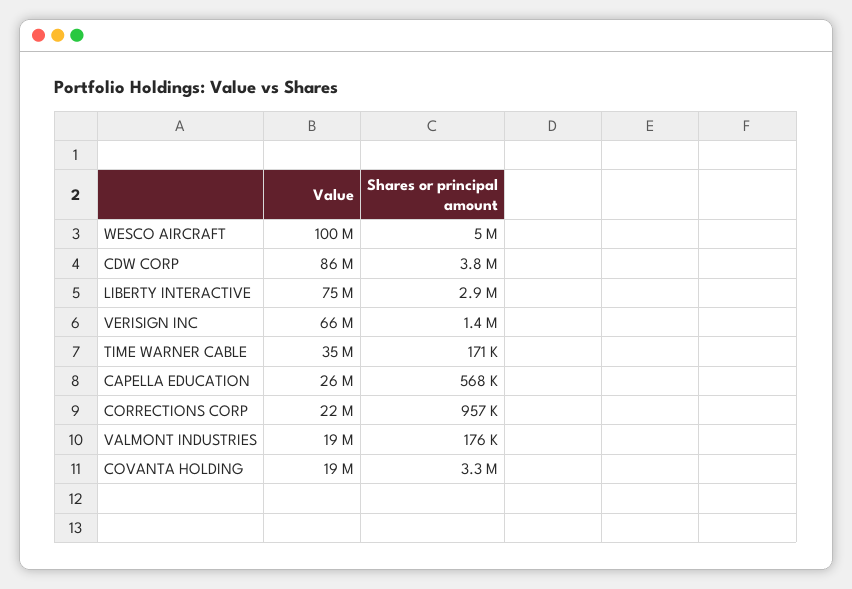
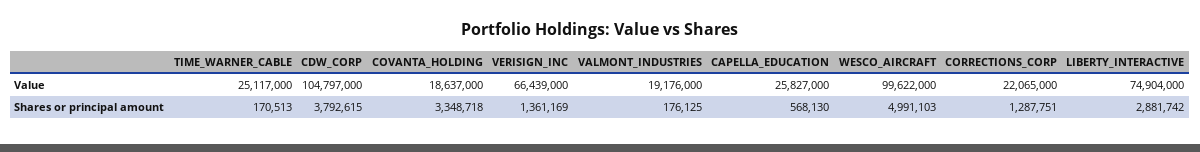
Value, CDW CORP: 86000000 -> 104797000
Value, TIME WARNER CABLE: 35000000 -> 25117000
Shares or principal amount, CORRECTIONS CORP: 957000 -> 1287751

